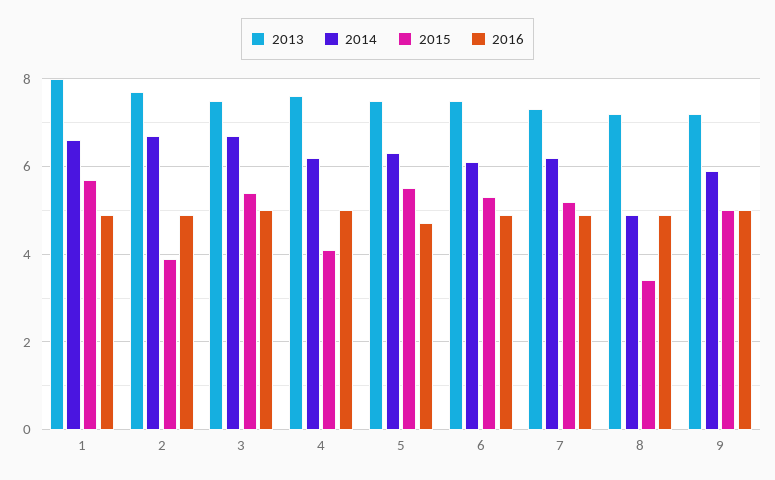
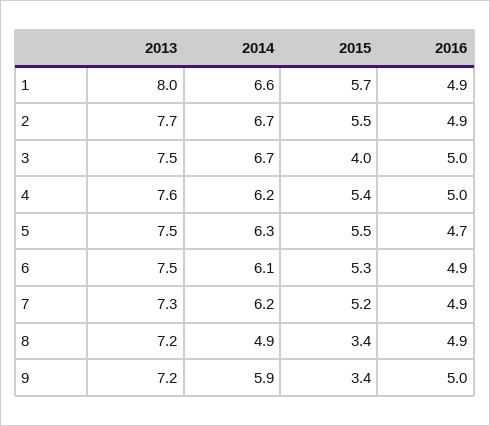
2015, 2: 4 -> 5.5
2015, 3: 5.5 -> 4
2015, 4: 4 -> 5.4
2015, 9: 5 -> 3.4

